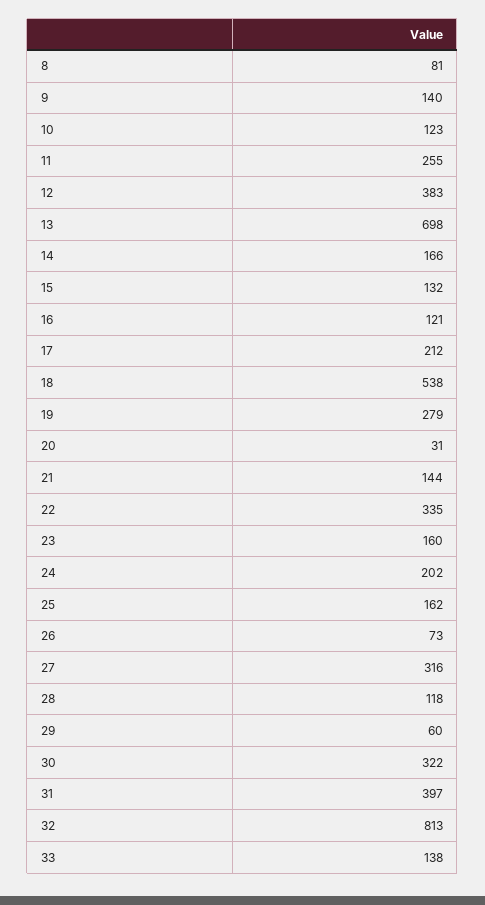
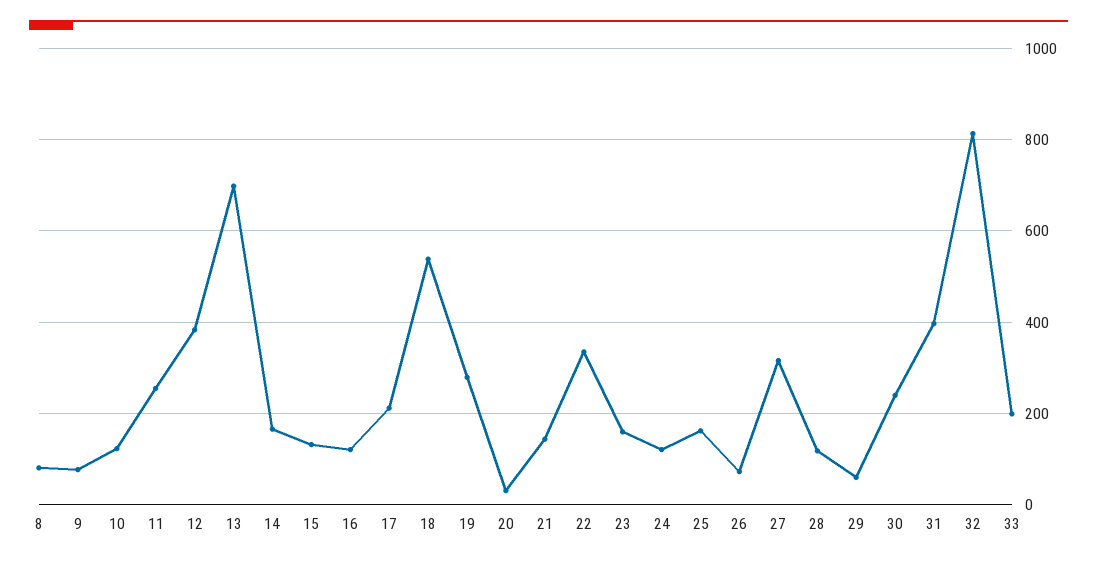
9: 140 -> 80
24: 202 -> 120
30: 322 -> 240
33: 138 -> 200

